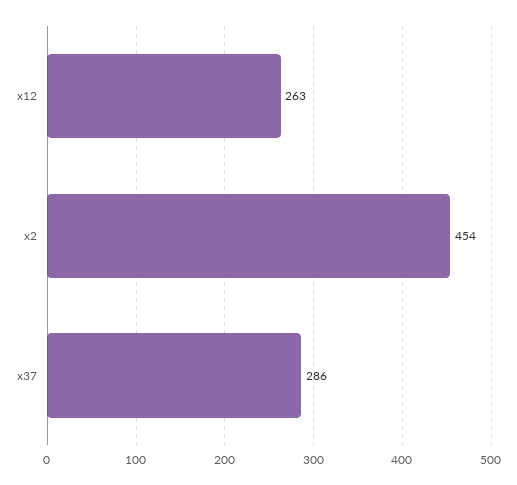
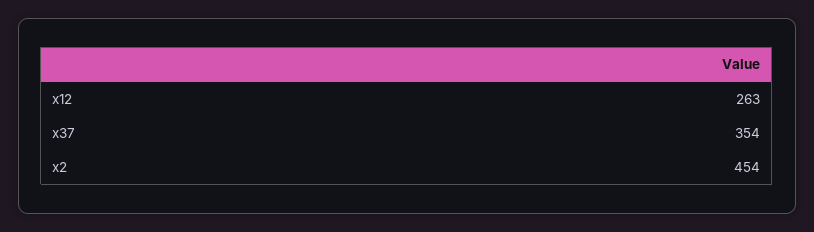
x37: 286 -> 354

